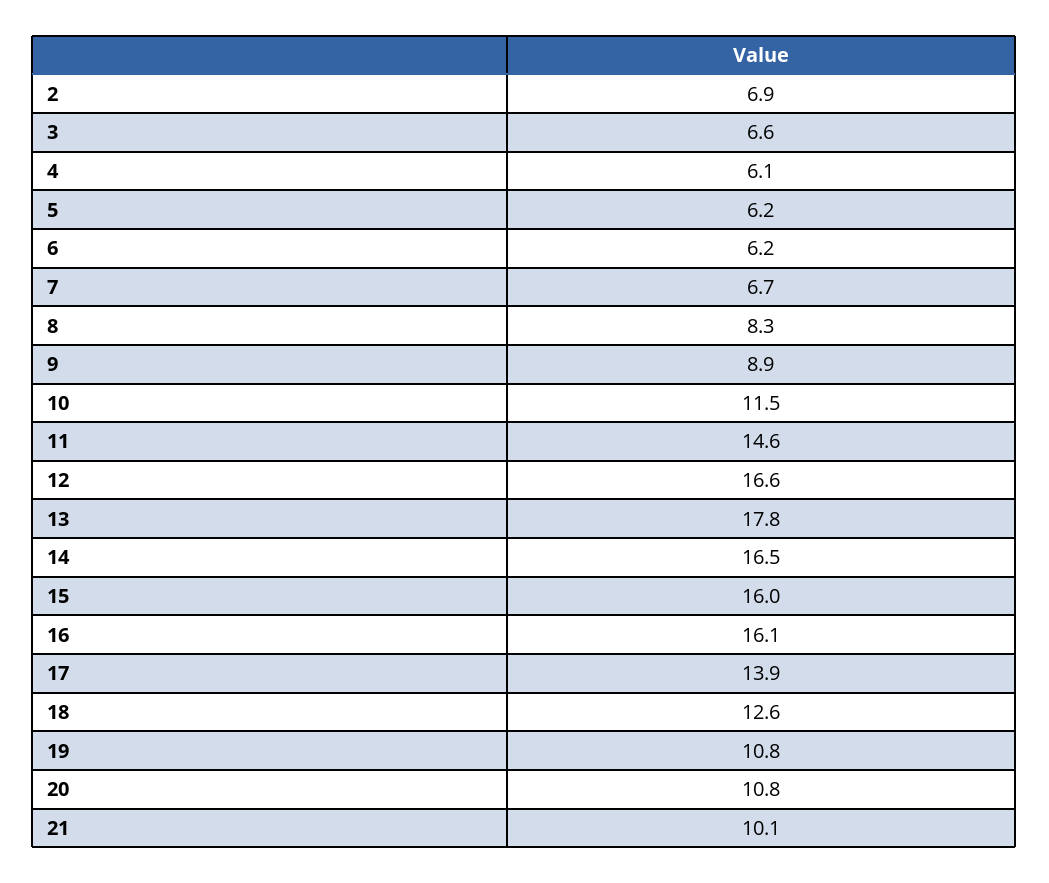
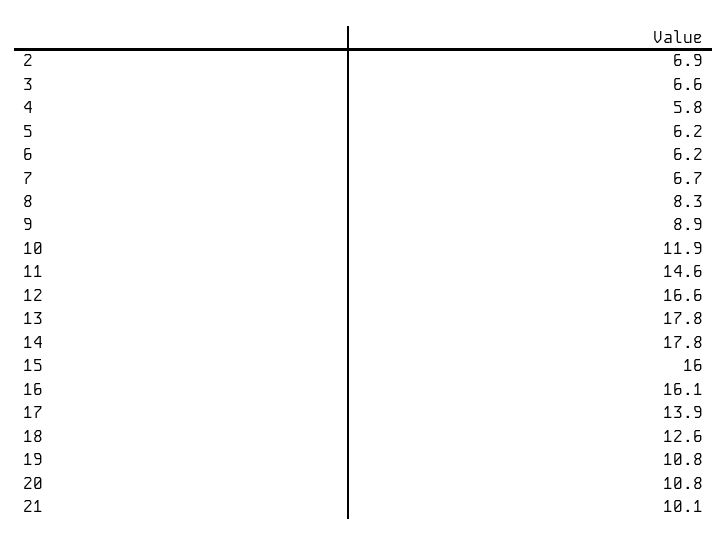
4: 6.1 -> 5.8
10: 11.5 -> 11.9
14: 16.5 -> 17.8

